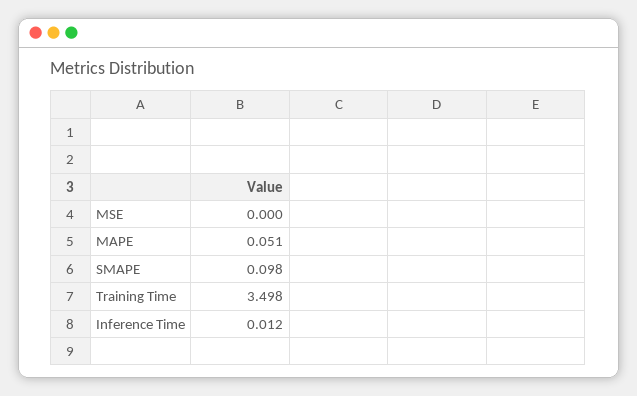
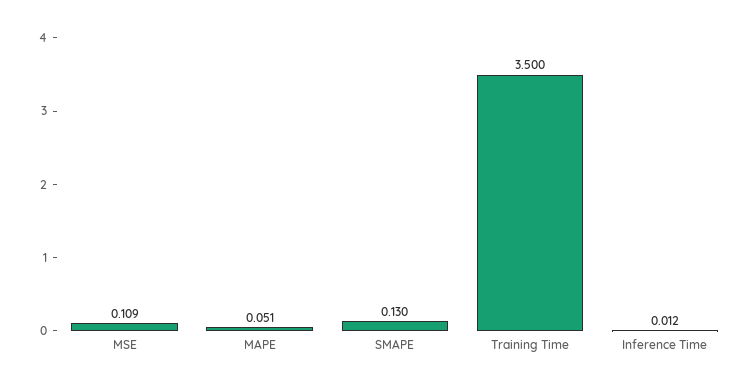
MSE: 0 -> 0.109
SMAPE: 0.098 -> 0.13
Training Time: 3.498 -> 3.5

